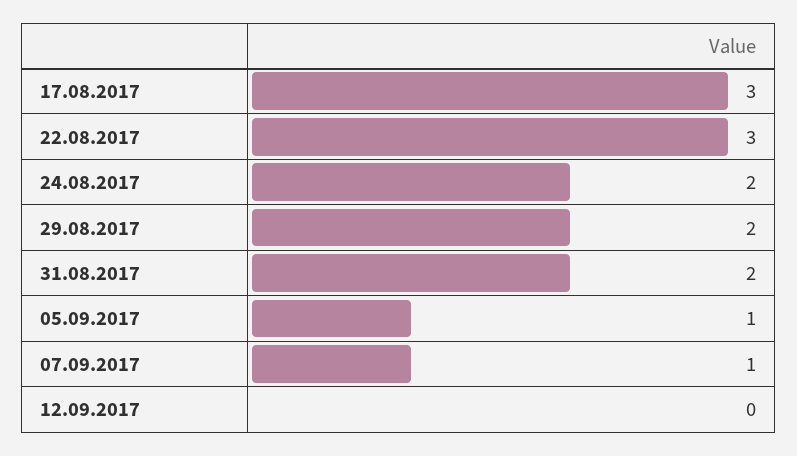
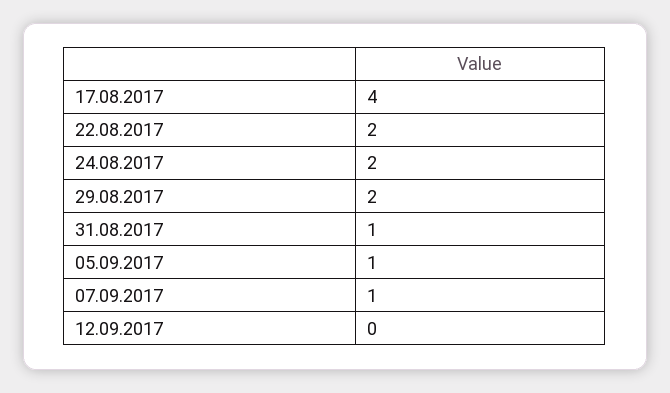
17.08.2017: 3 -> 4
22.08.2017: 3 -> 2
31.08.2017: 2 -> 1

